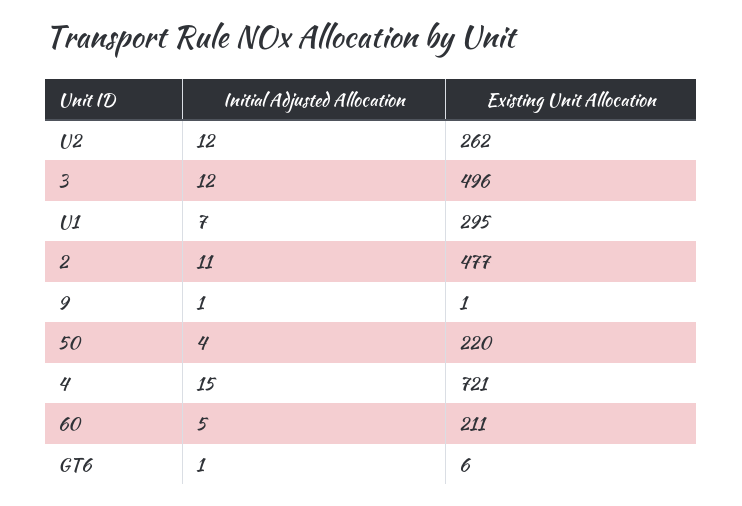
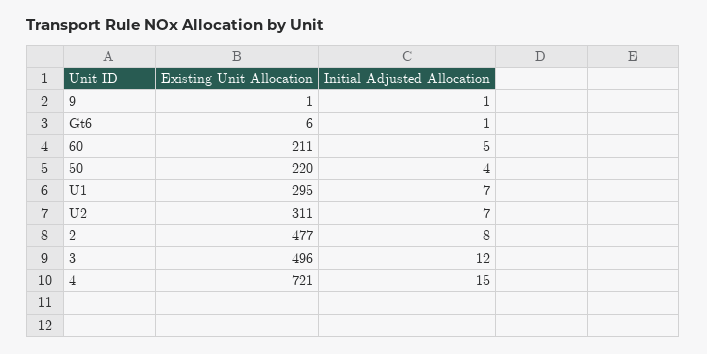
Initial Adjusted Allocation, U2: 12 -> 7
Existing Unit Allocation, U2: 262 -> 311
Initial Adjusted Allocation, 2: 11 -> 8

